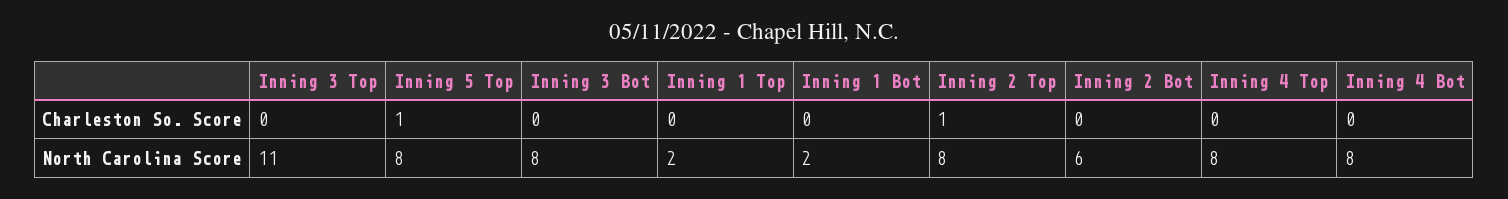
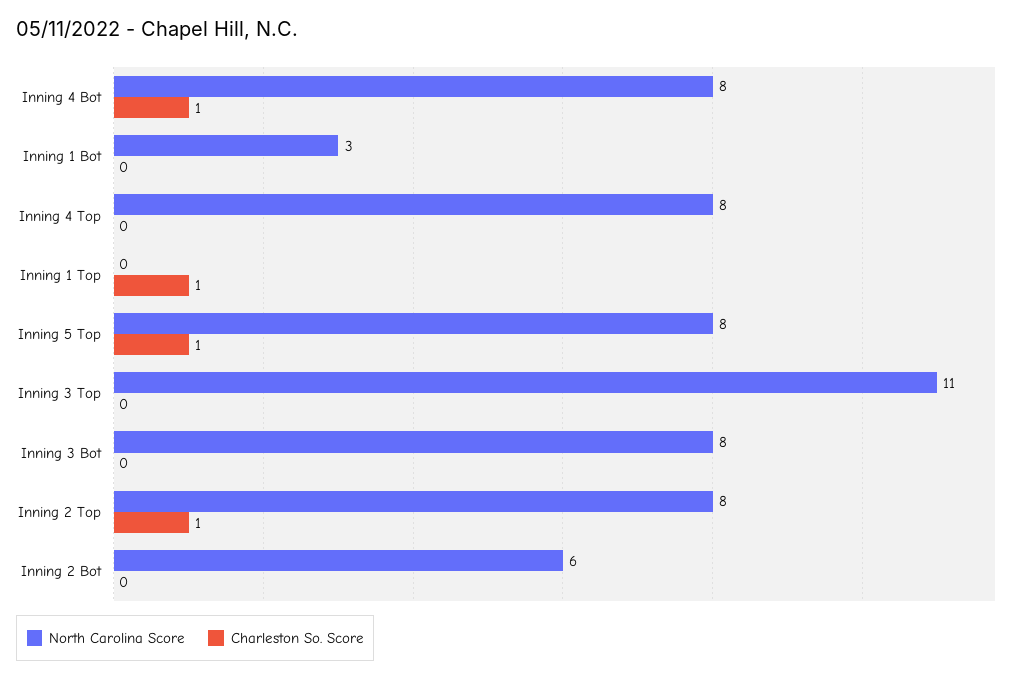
Charleston So. Score, Inning 1 Top: 0 -> 1
Charleston So. Score, Inning 4 Bot: 0 -> 1
North Carolina Score, Inning 1 Top: 2 -> 0
North Carolina Score, Inning 1 Bot: 2 -> 3

